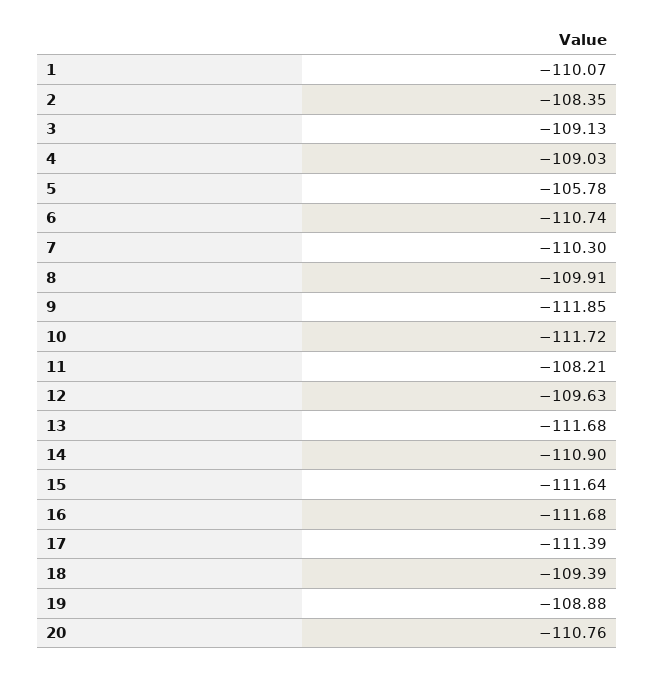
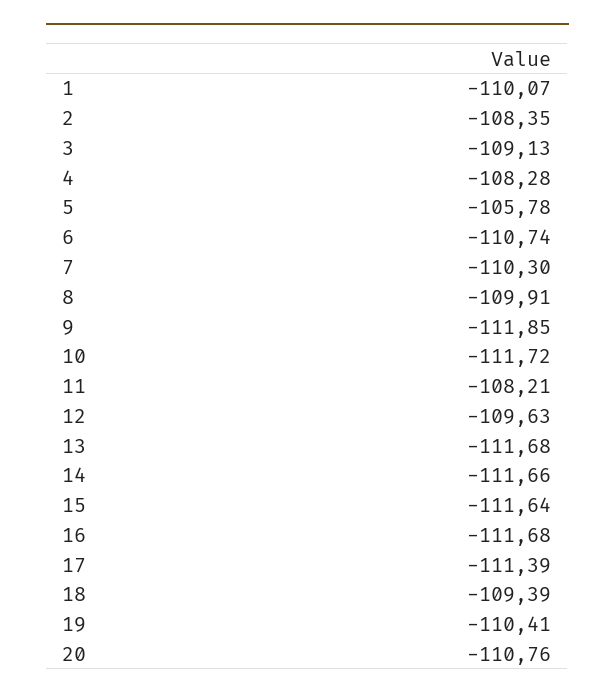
4: -109.03 -> -108.28
14: -110.9 -> -111.66
19: -108.88 -> -110.41

